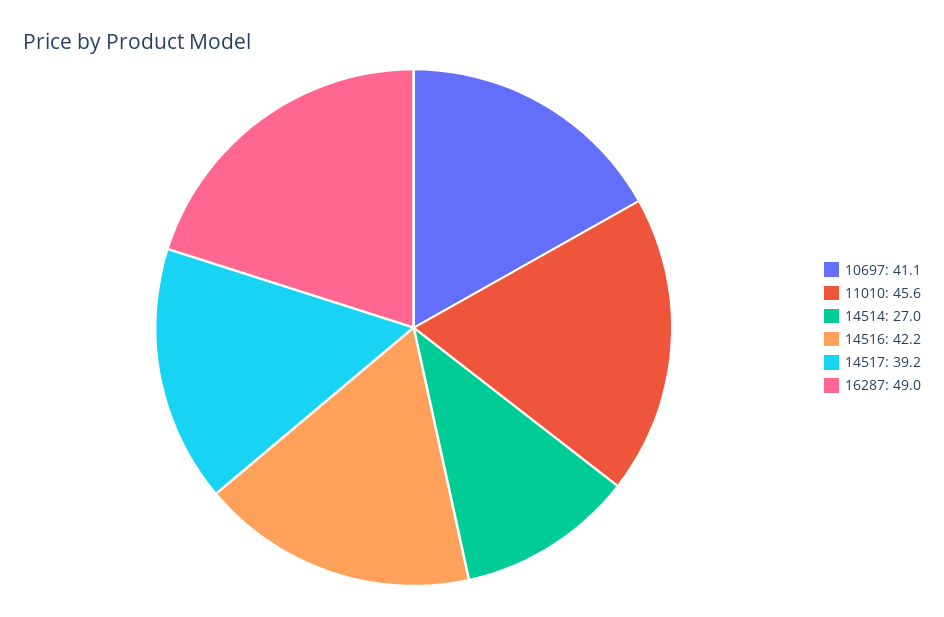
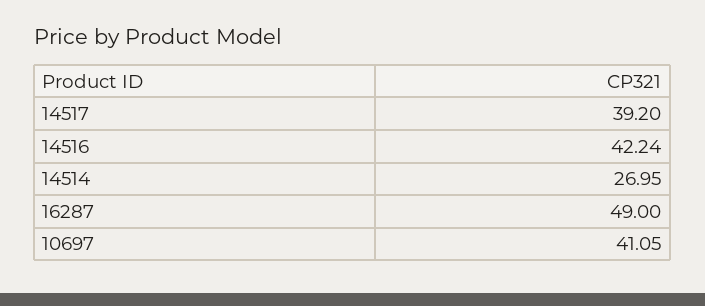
11010: 45.6 -> none

